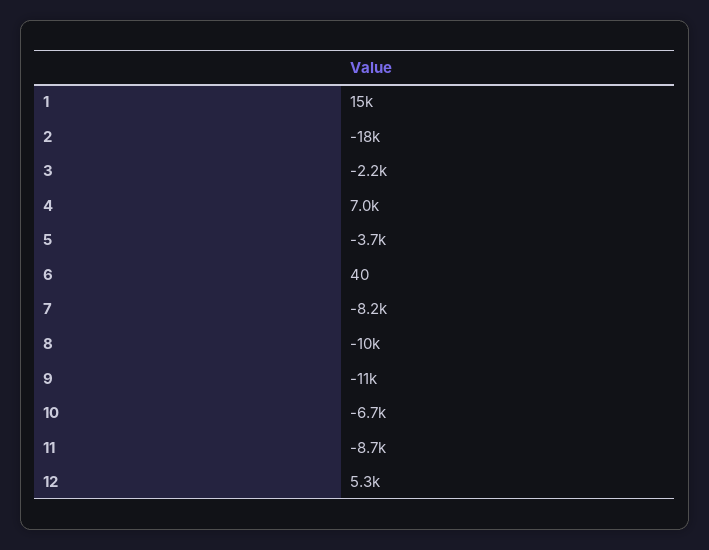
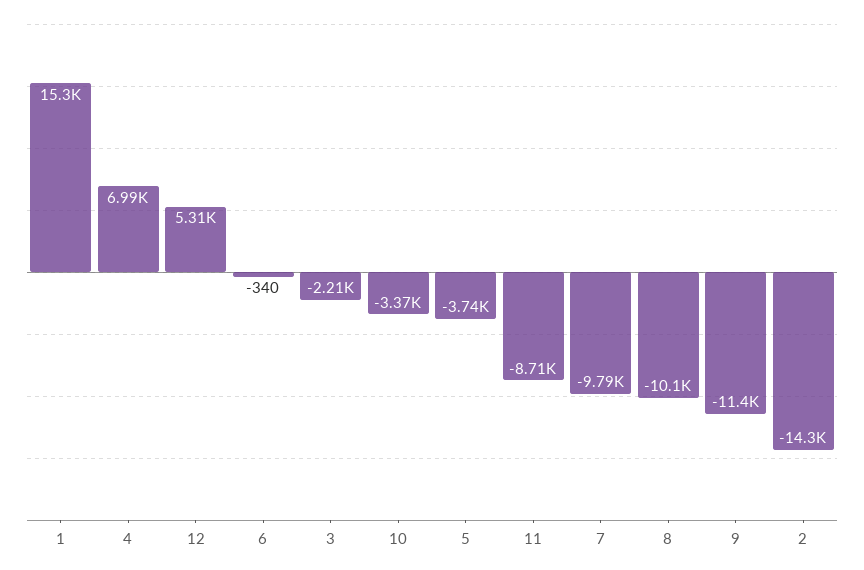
2: -18000 -> -14300
6: 40 -> -340
7: -8200 -> -9790
10: -6700 -> -3370

